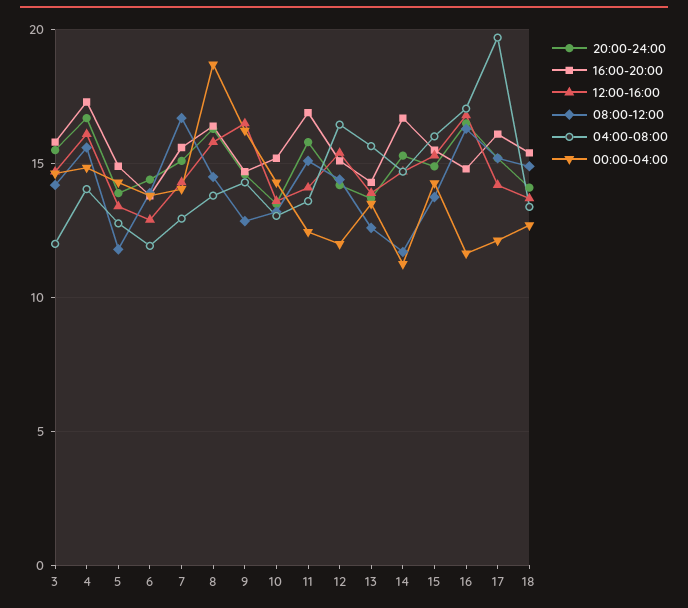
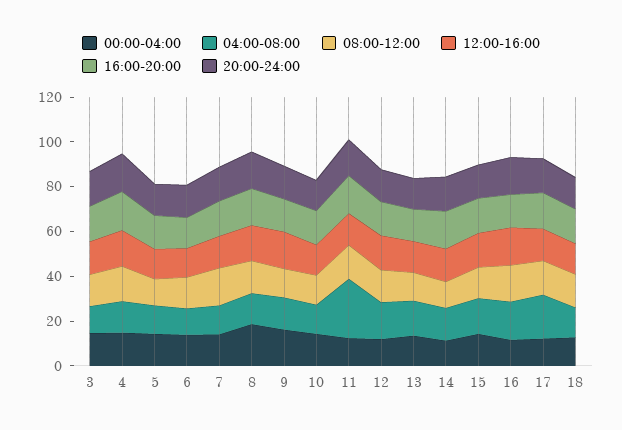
04:00-08:00, 11: 13.5 -> 25

